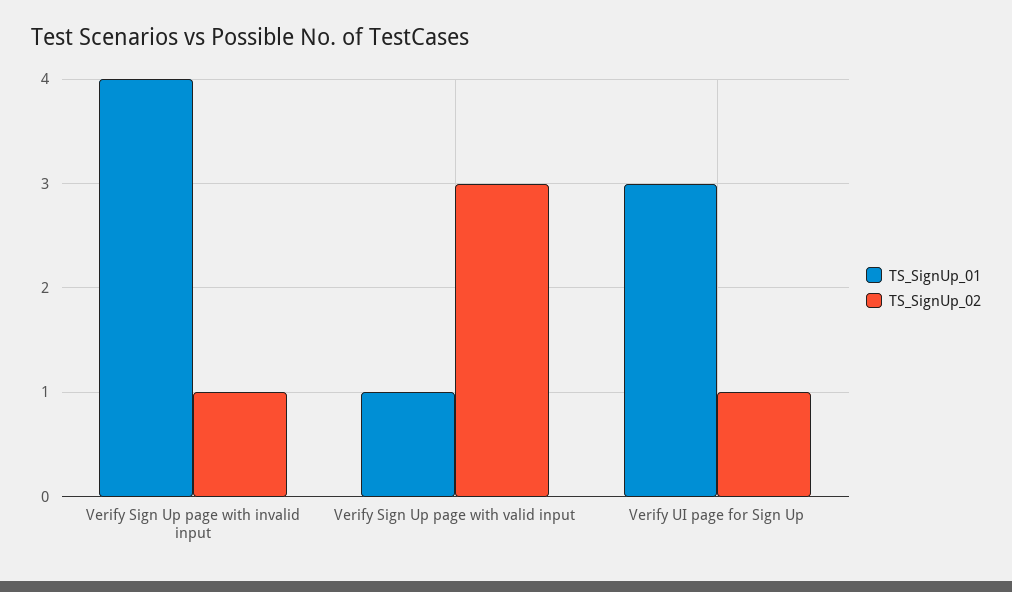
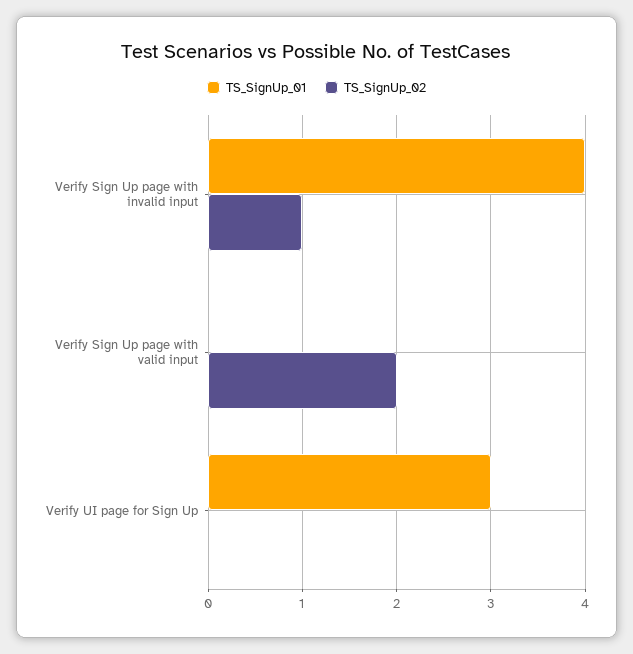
TS_SignUp_01, Verify Sign Up page with valid input: 1 -> 0
TS_SignUp_02, Verify Sign Up page with valid input: 3 -> 2
TS_SignUp_02, Verify UI page for Sign Up: 1 -> 0

